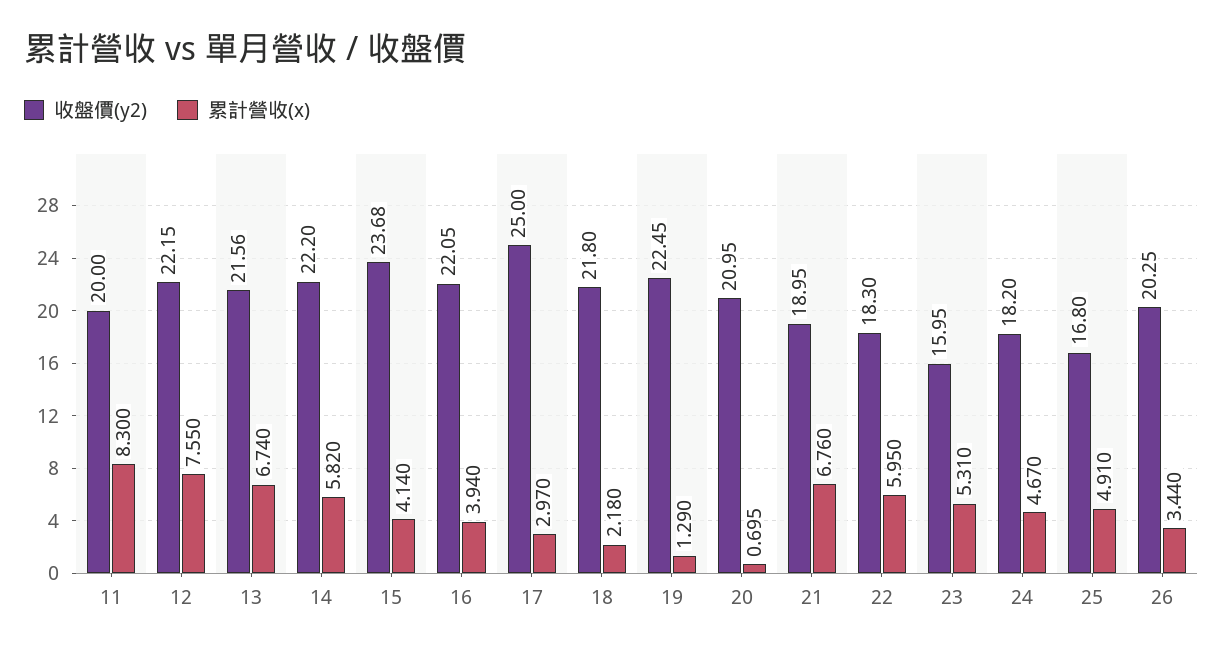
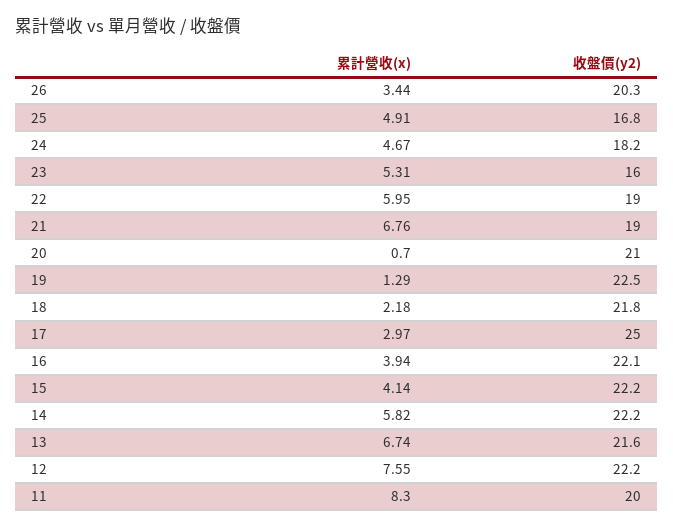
收盤價(y2), 15: 23.68 -> 22.2
收盤價(y2), 22: 18.3 -> 19

